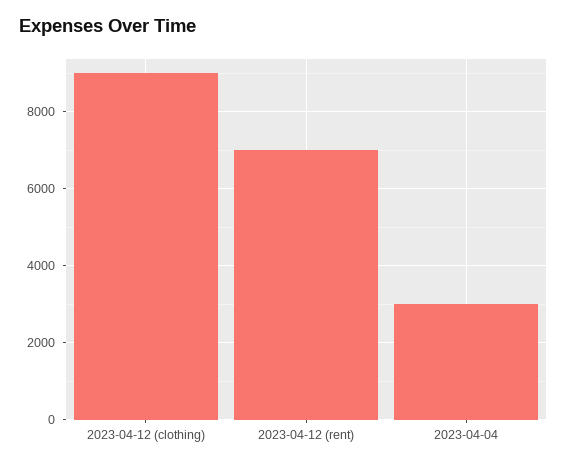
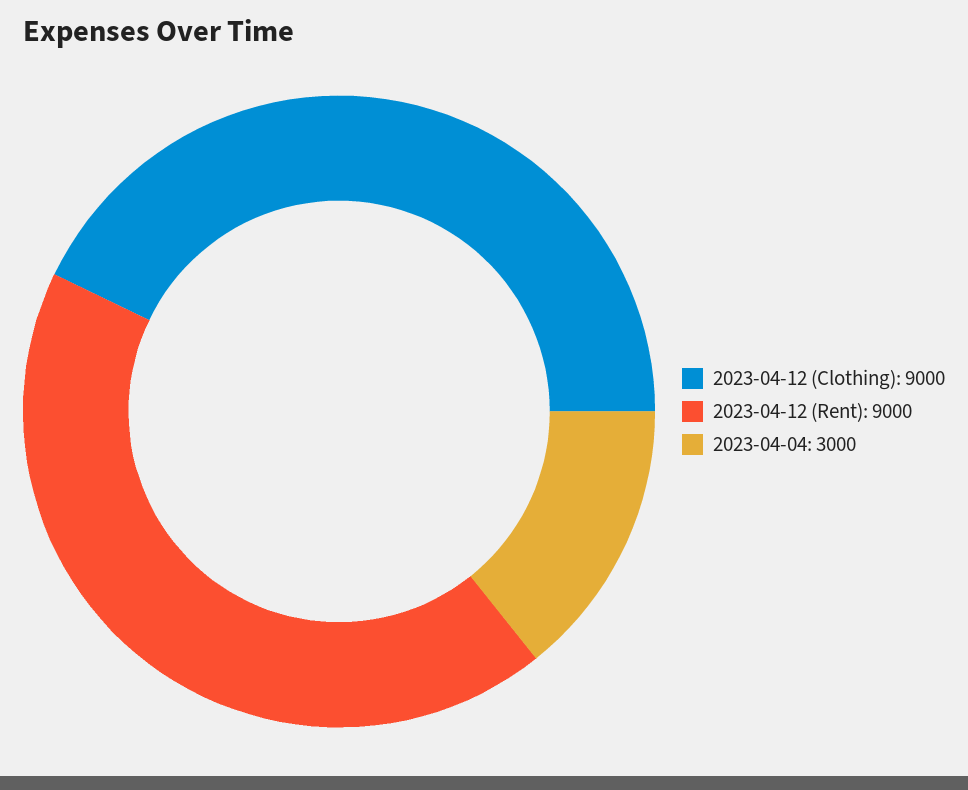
2023-04-12 (rent): 7000 -> 9000

